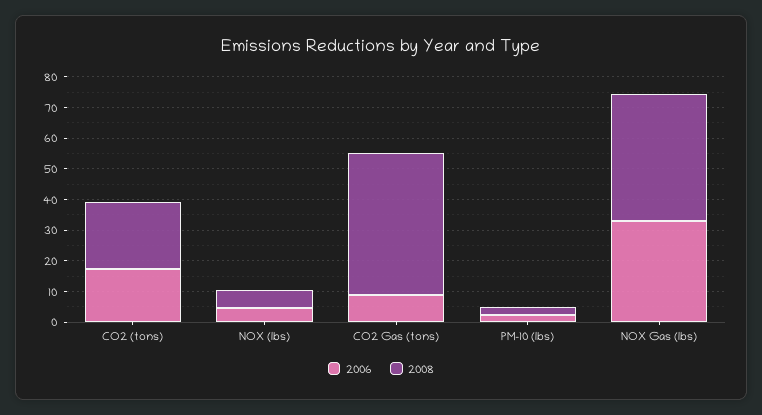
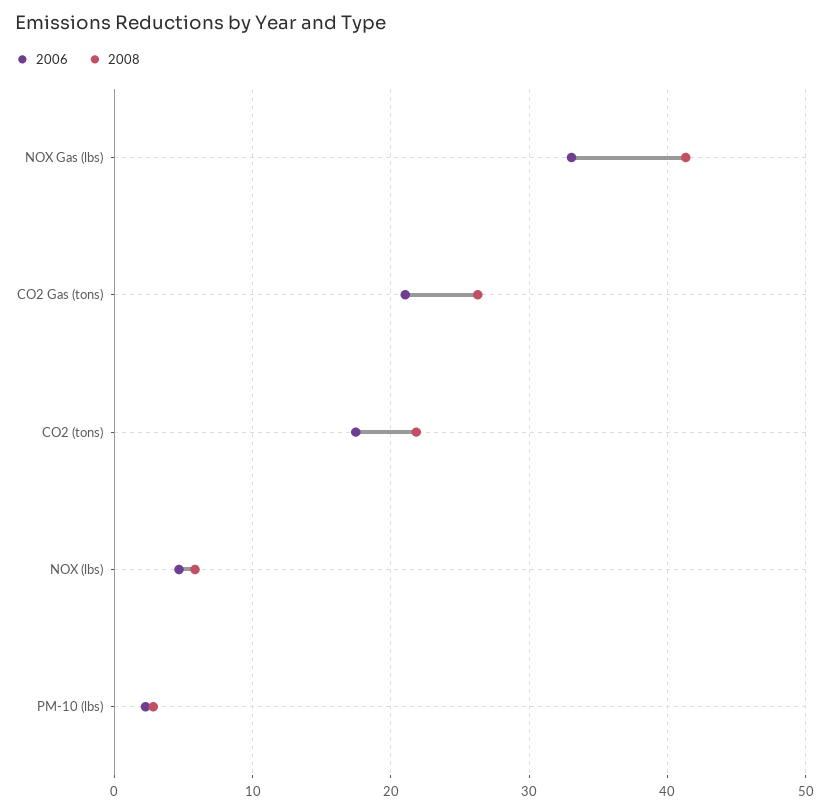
2006, CO2 Gas (tons): 10 -> 21
2008, CO2 Gas (tons): 45 -> 26

